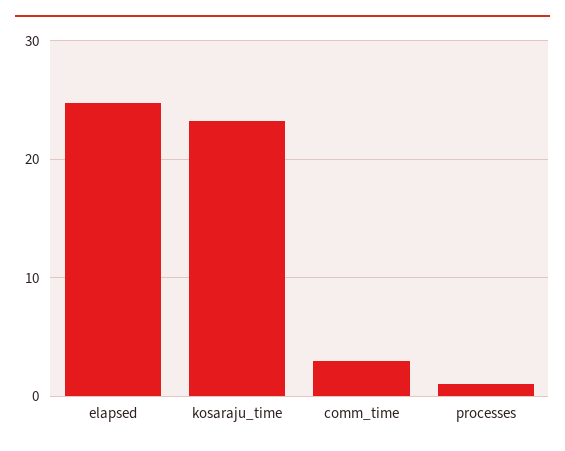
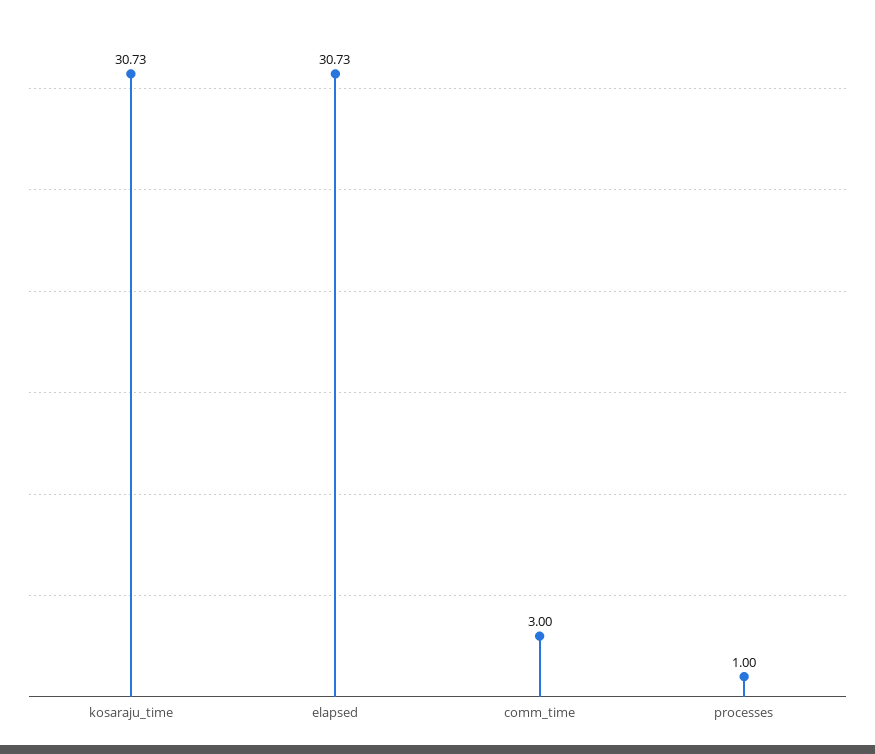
elapsed: 25 -> 30.73
kosaraju_time: 23 -> 30.73

